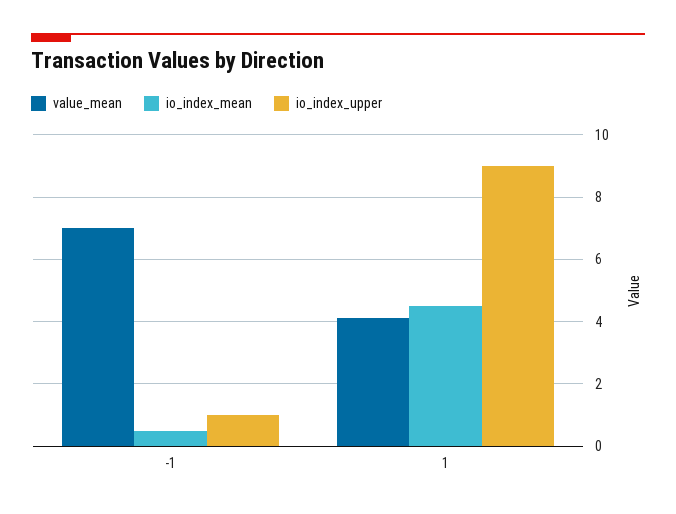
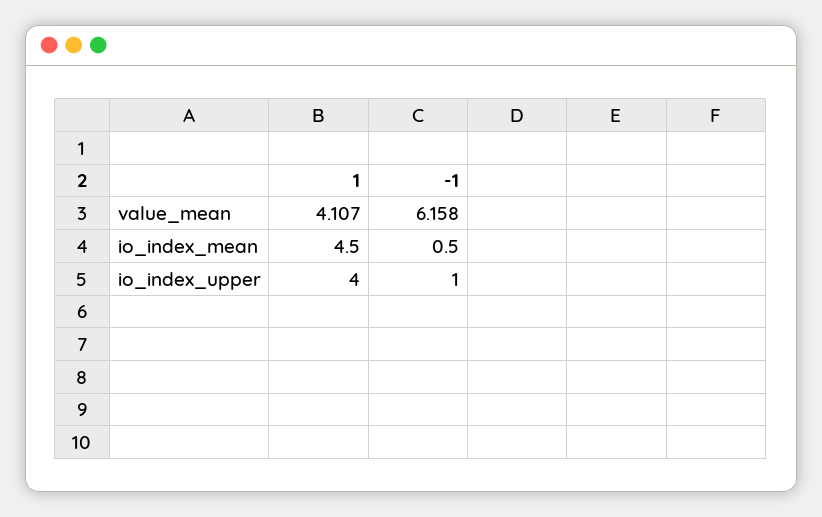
value_mean, -1: 7 -> 6.158
io_index_upper, 1: 9 -> 4

